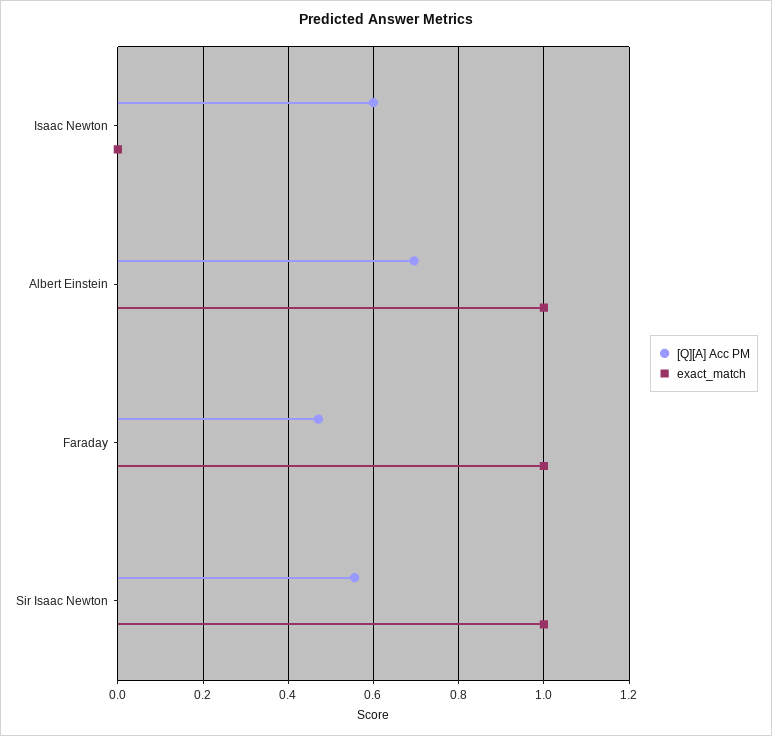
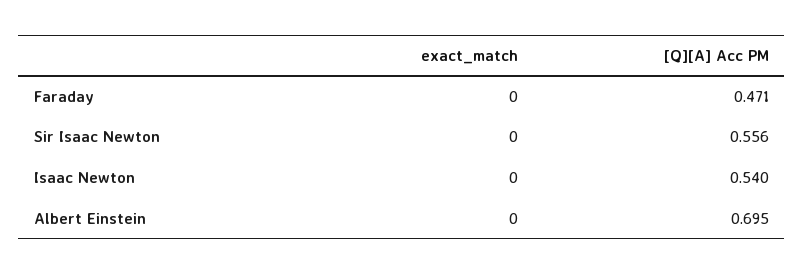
[Q][A] Acc PM, Isaac Newton: 0.6 -> 0.54
exact_match, Albert Einstein: 1 -> 0
exact_match, Faraday: 1 -> 0
exact_match, Sir Isaac Newton: 1 -> 0

